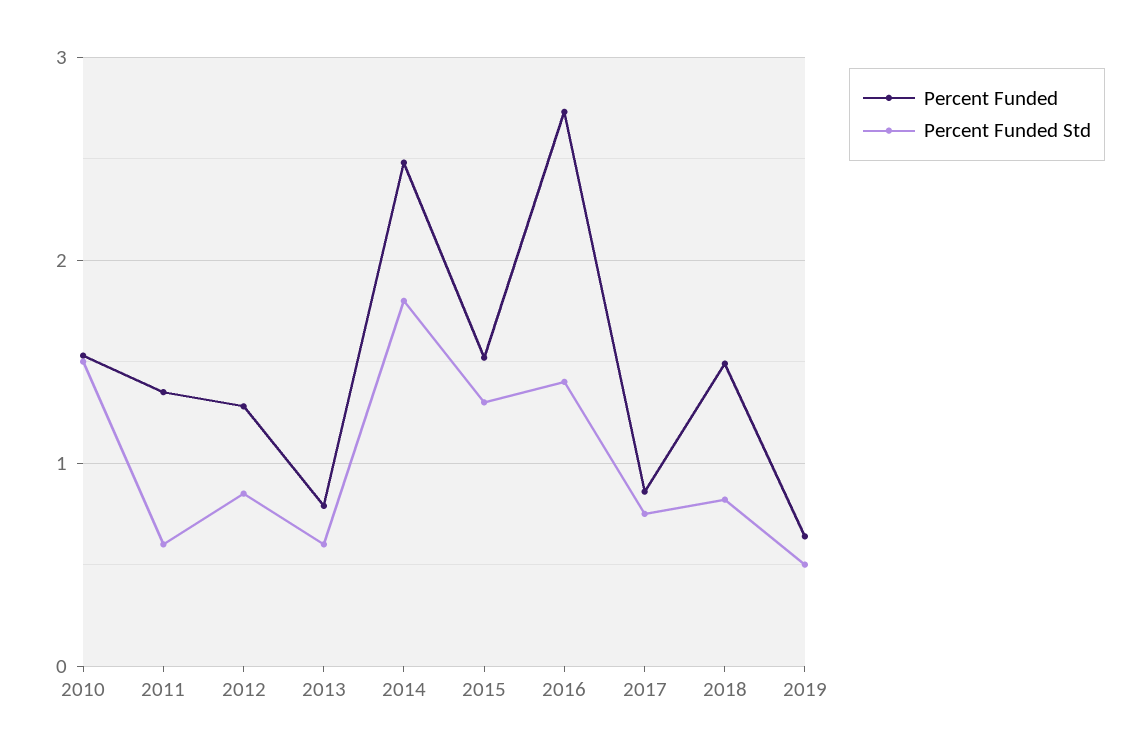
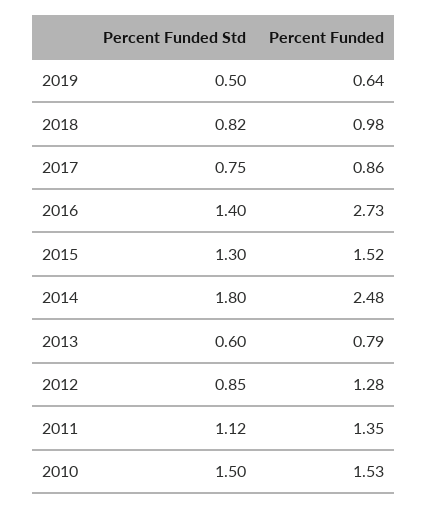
Percent Funded Std, 2011: 0.6 -> 1.12
Percent Funded, 2018: 1.5 -> 0.98

